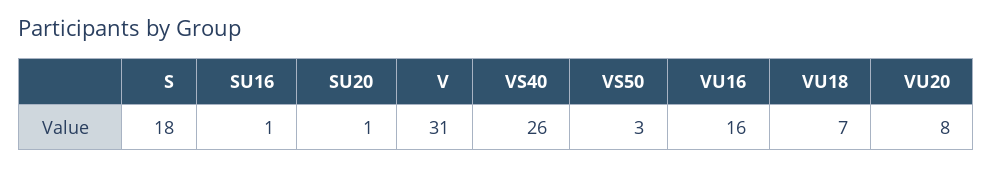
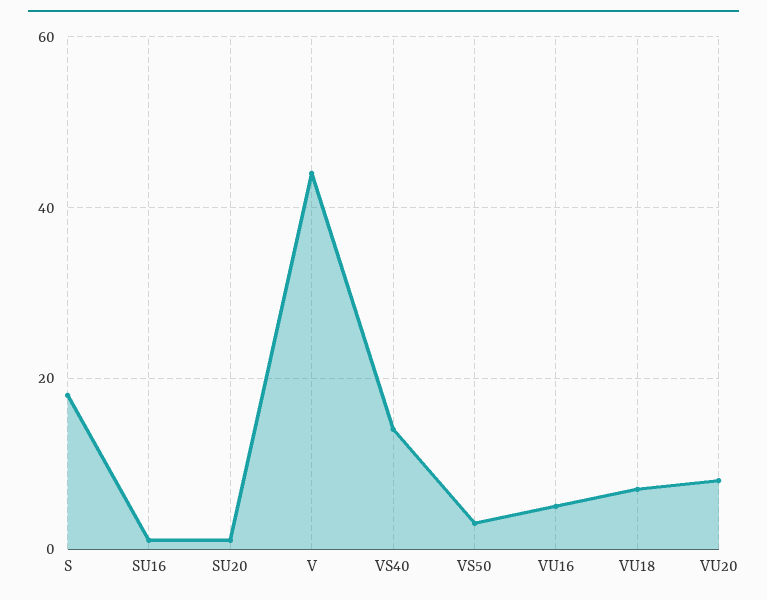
V: 31 -> 45
VS40: 26 -> 15
VU16: 16 -> 5

